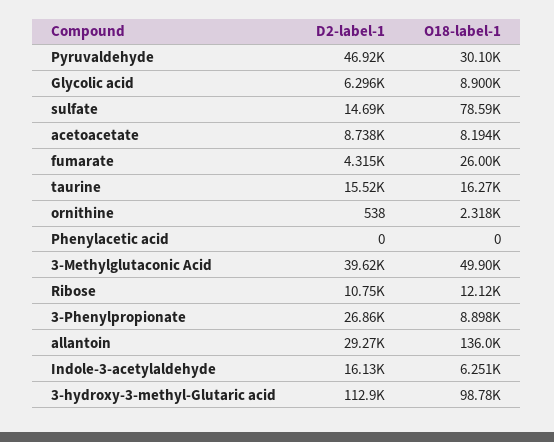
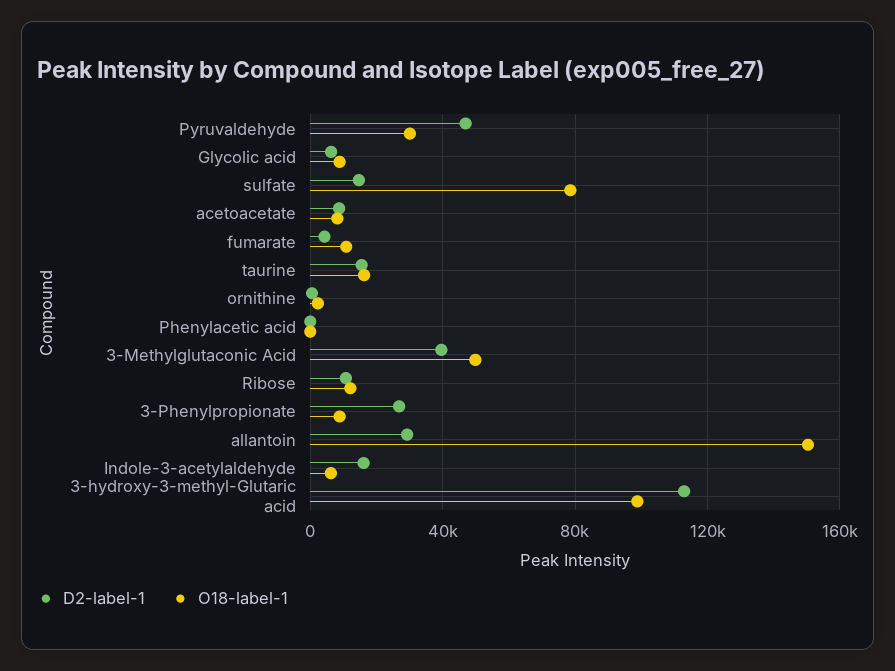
O18-label-1, fumarate: 26000 -> 10000
O18-label-1, allantoin: 136000 -> 150000

